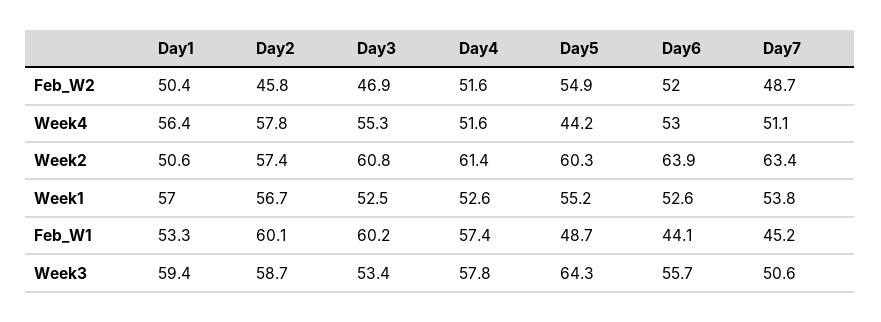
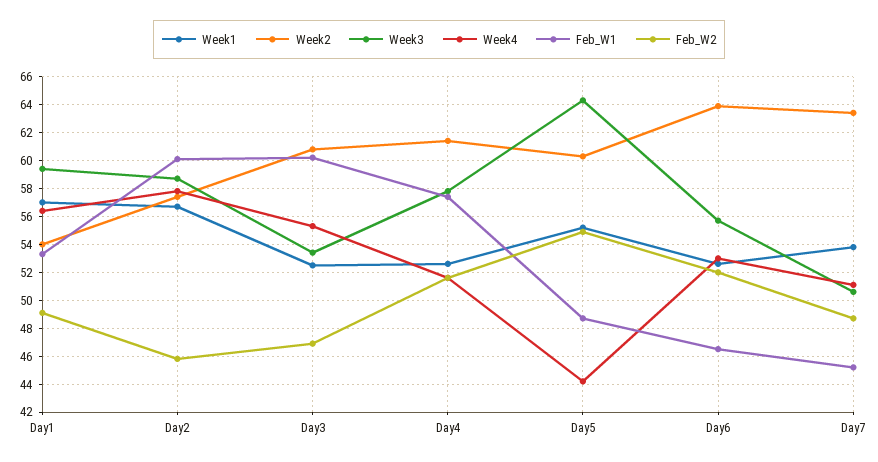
Feb_W2, Day1: 50.4 -> 49
Week2, Day1: 50.6 -> 54
Feb_W1, Day6: 44.1 -> 46.5

